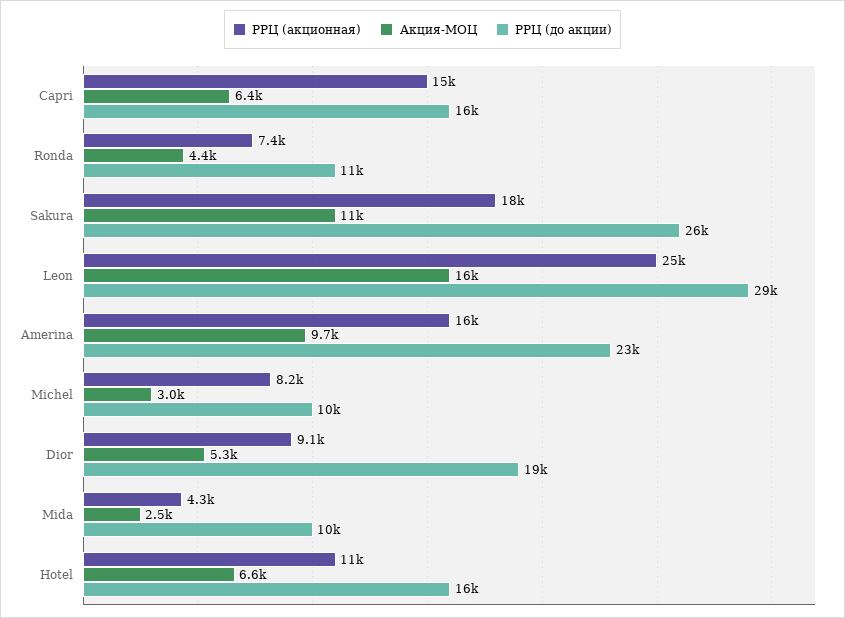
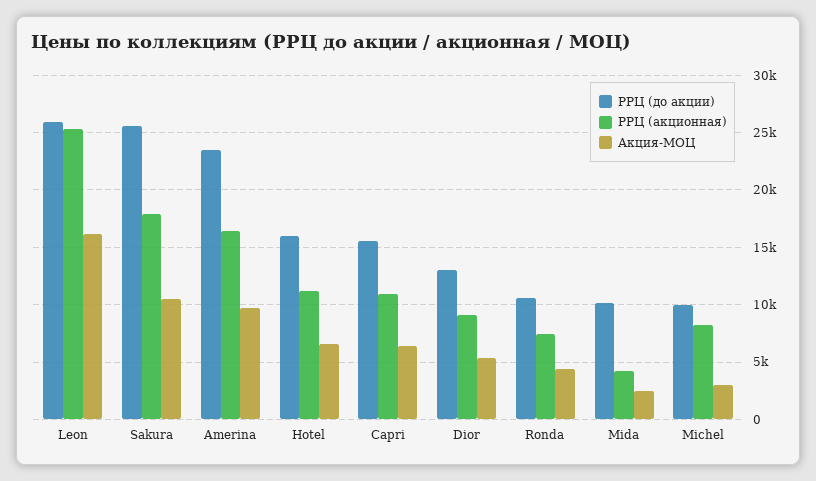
РРЦ (акционная), Capri: 15000 -> 11000
РРЦ (до акции), Leon: 29000 -> 26000
РРЦ (до акции), Dior: 19000 -> 13000

